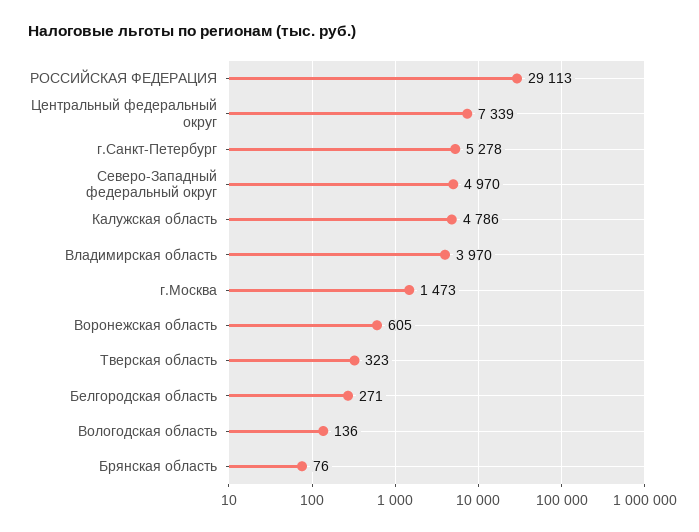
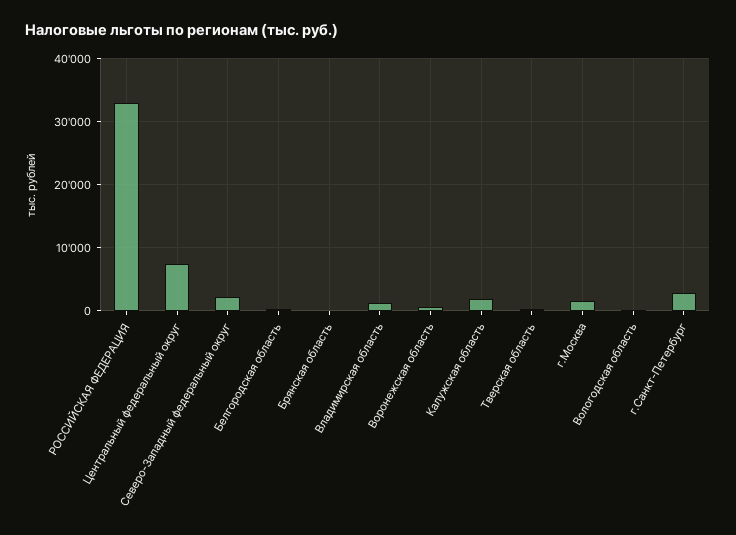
РОССИЙСКАЯ ФЕДЕРАЦИЯ: 29113 -> 33000
г.Санкт-Петербург: 5278 -> 3000
Северо-Западный федеральный округ: 4970 -> 2000
Калужская область: 4786 -> 2000
Владимирская область: 3970 -> 1000

